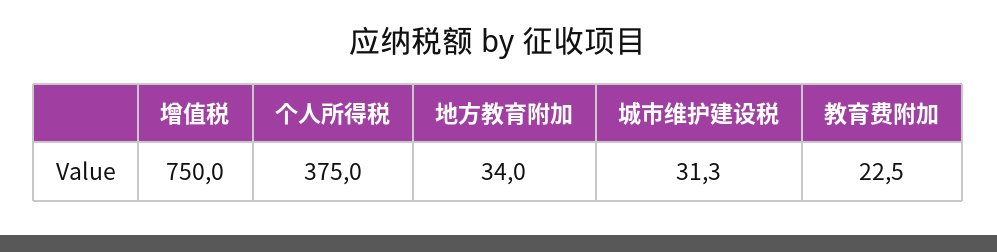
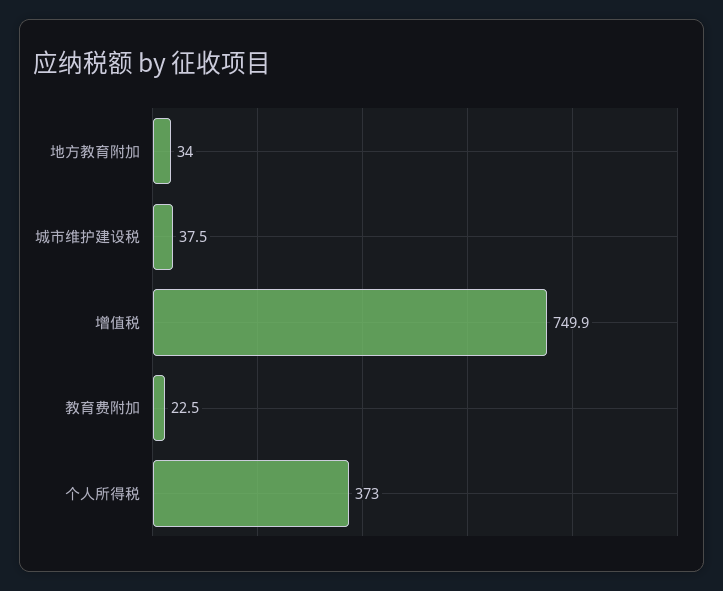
增值税: 750 -> 749.9
个人所得税: 375 -> 373
城市维护建设税: 31.3 -> 37.5

